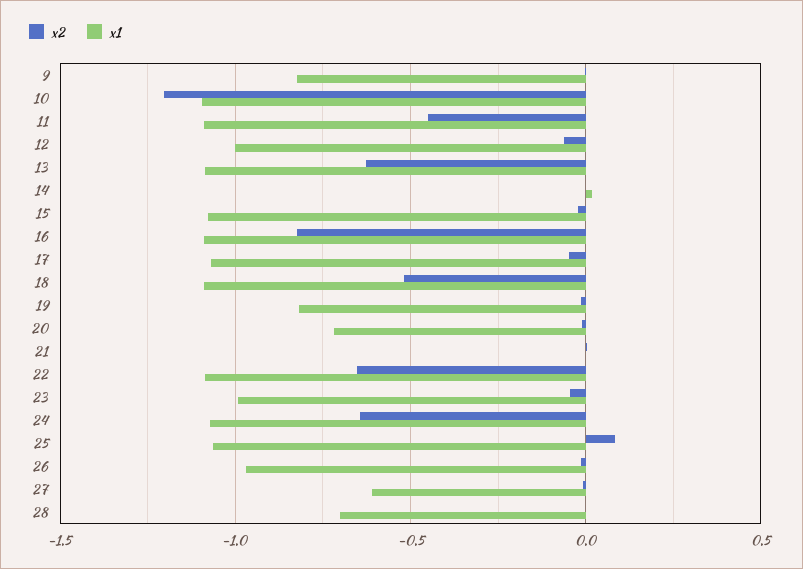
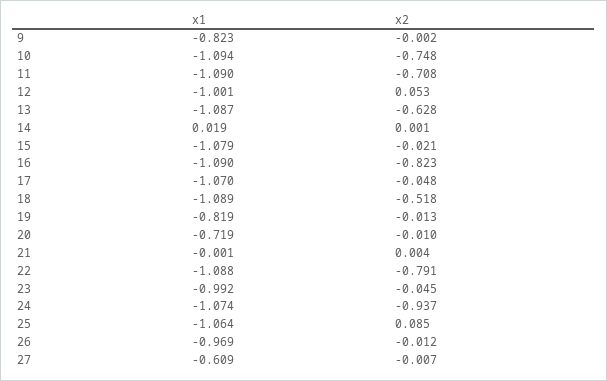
x2, 10: -1.2 -> -0.748
x2, 11: -0.45 -> -0.708
x2, 12: -0.05 -> 0.053
x2, 22: -0.65 -> -0.791
x2, 24: -0.65 -> -0.937
x2, 28: 0 -> none
x1, 28: -0.7 -> none

